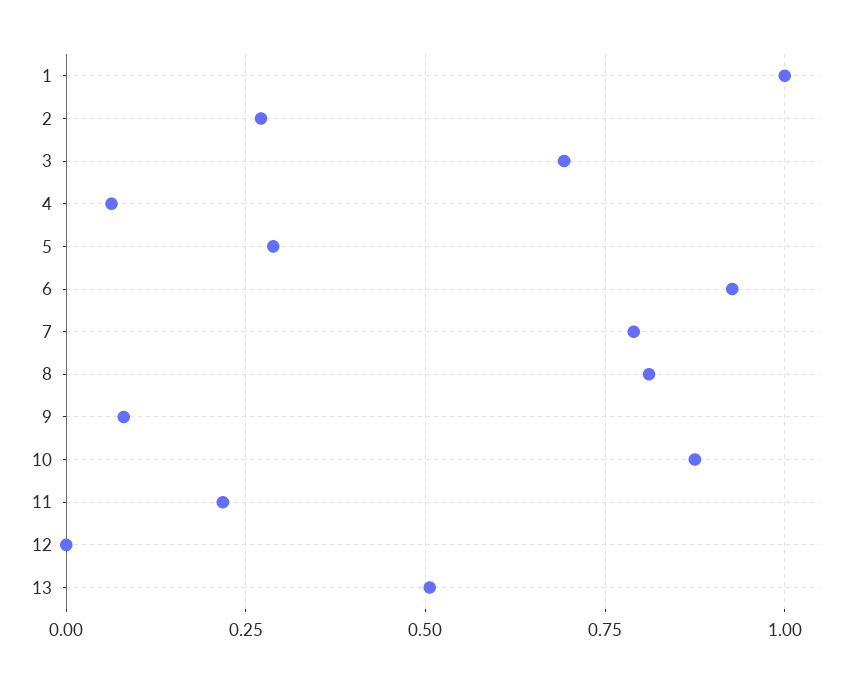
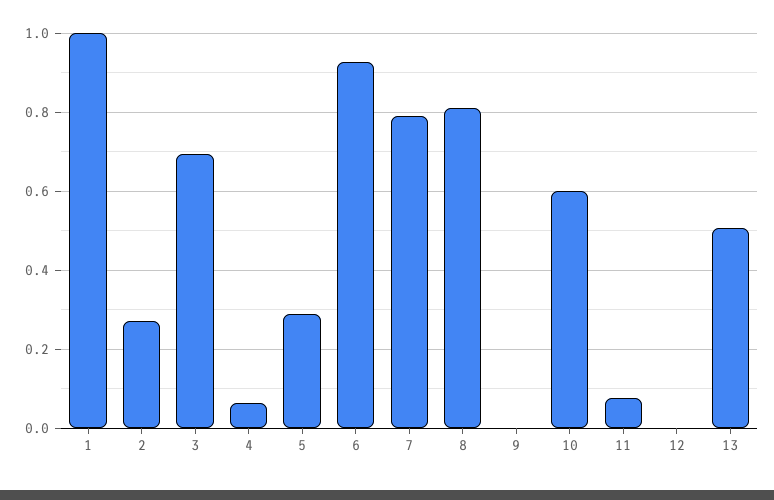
9: 0.075 -> 0
10: 0.875 -> 0.6
11: 0.225 -> 0.08

